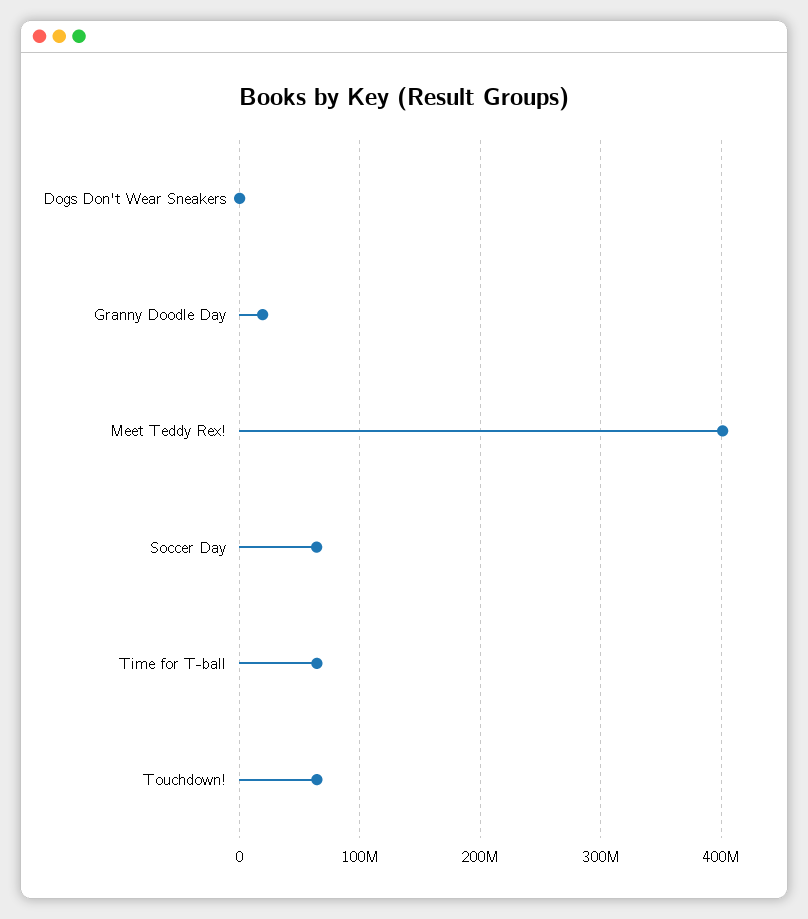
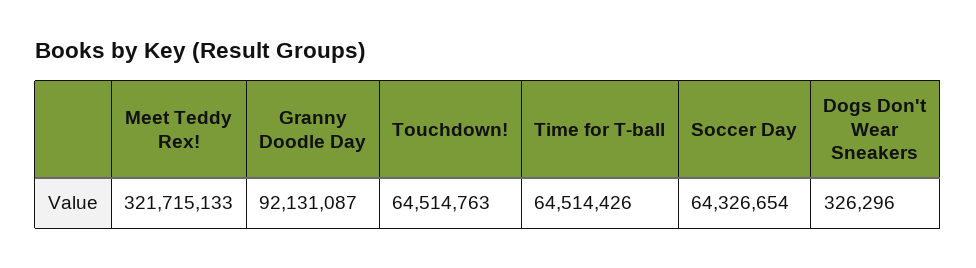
Granny Doodle Day: 20000000 -> 92131087
Meet Teddy Rex!: 400000000 -> 321715133

